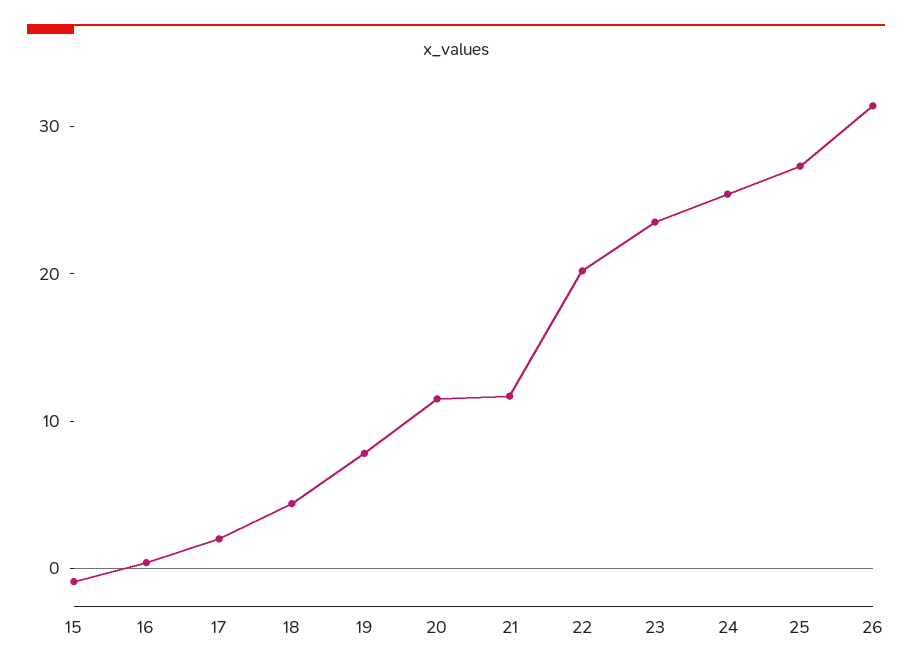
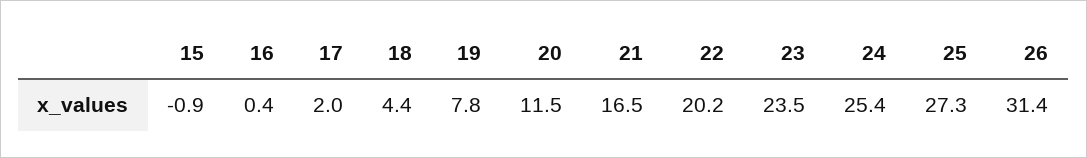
21: 12 -> 16.5

